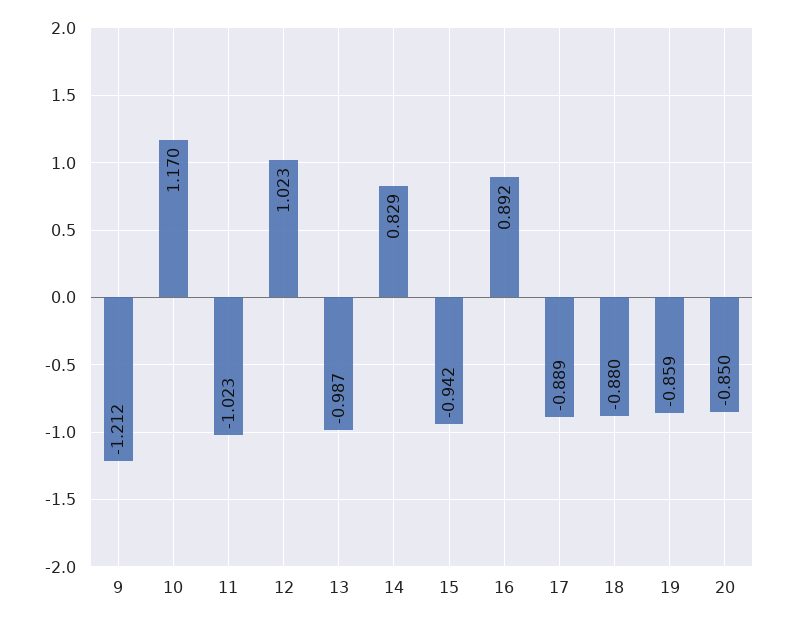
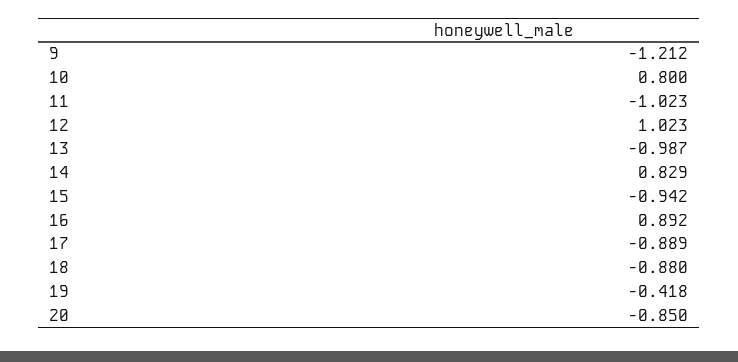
10: 1.17 -> 0.8
19: -0.859 -> -0.418

